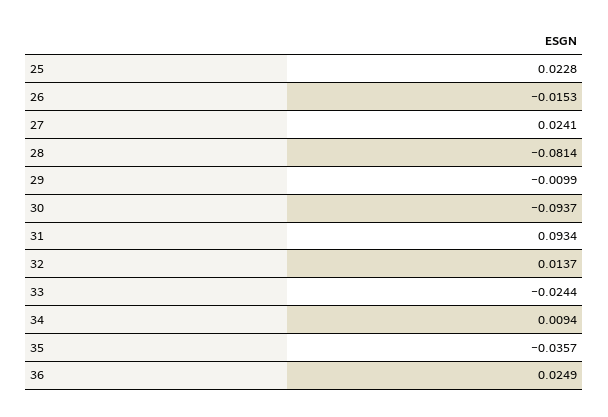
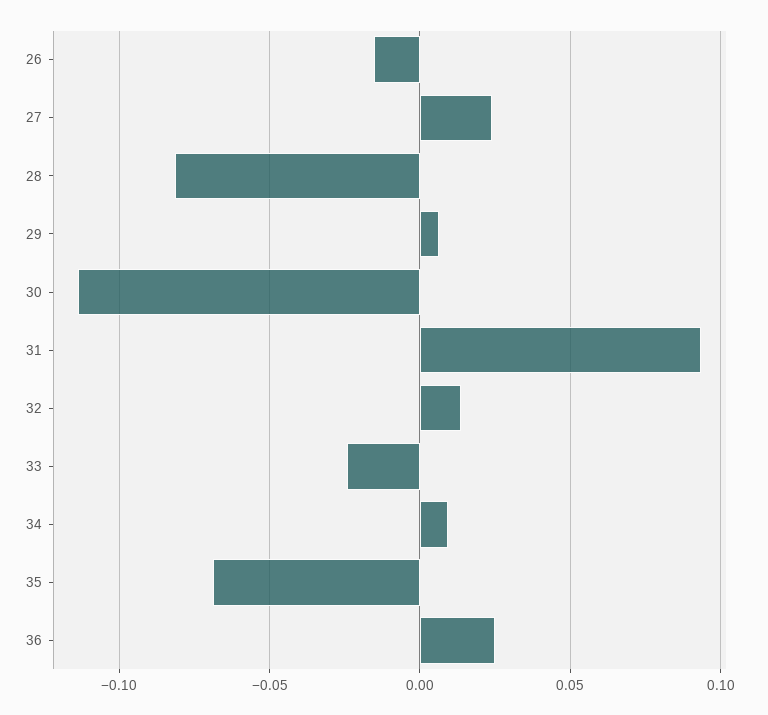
25: 0.0228 -> none
29: -0.0099 -> 0.005
30: -0.0937 -> -0.115
35: -0.0357 -> -0.07

